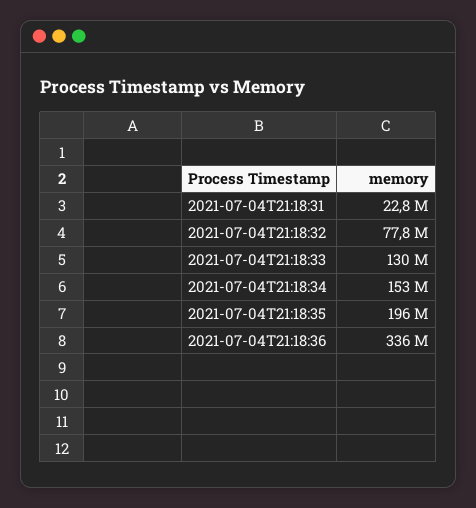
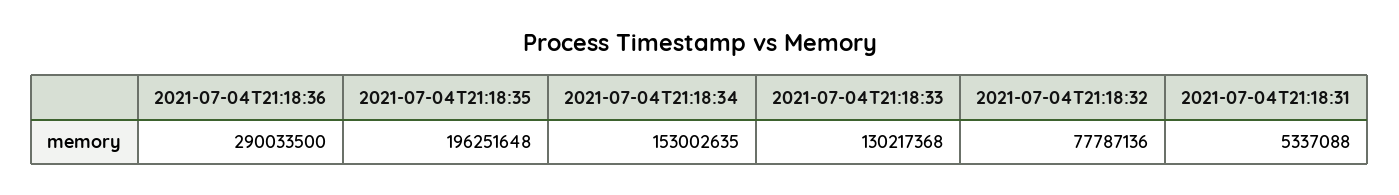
2021-07-04T21:18:31: 22800000 -> 5337088
2021-07-04T21:18:36: 336000000 -> 290033500

